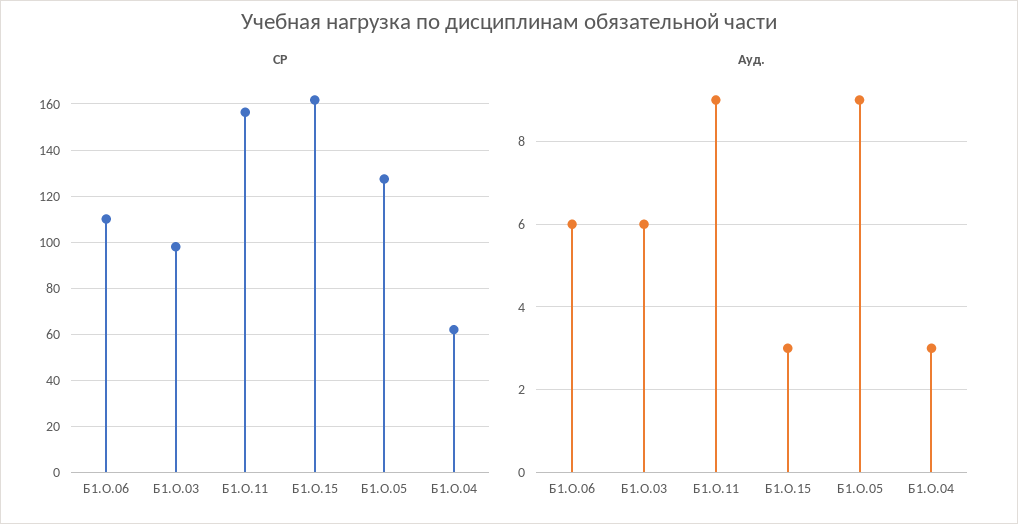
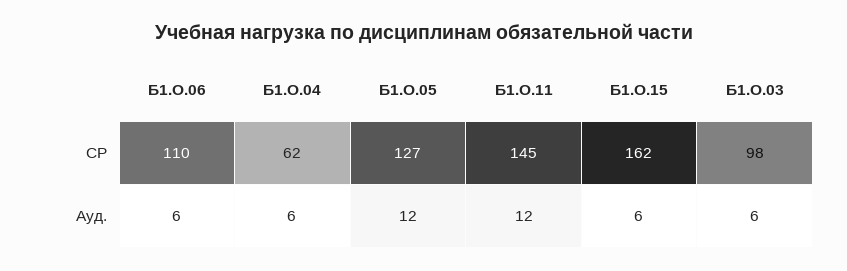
СР, Б1.О.11: 155 -> 145
Ауд., Б1.О.11: 9 -> 12
Ауд., Б1.О.15: 3 -> 6
Ауд., Б1.О.05: 9 -> 12
Ауд., Б1.О.04: 3 -> 6

